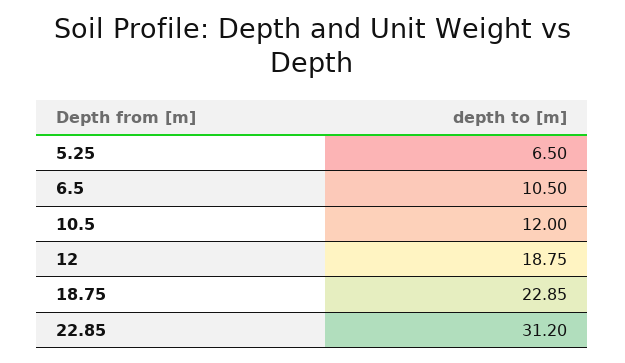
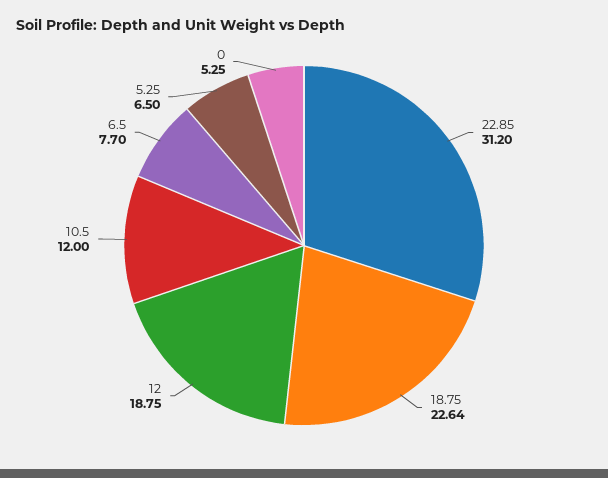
6.5: 10.5 -> 7.7
18.75: 22.85 -> 22.64
0: none -> 5.25

